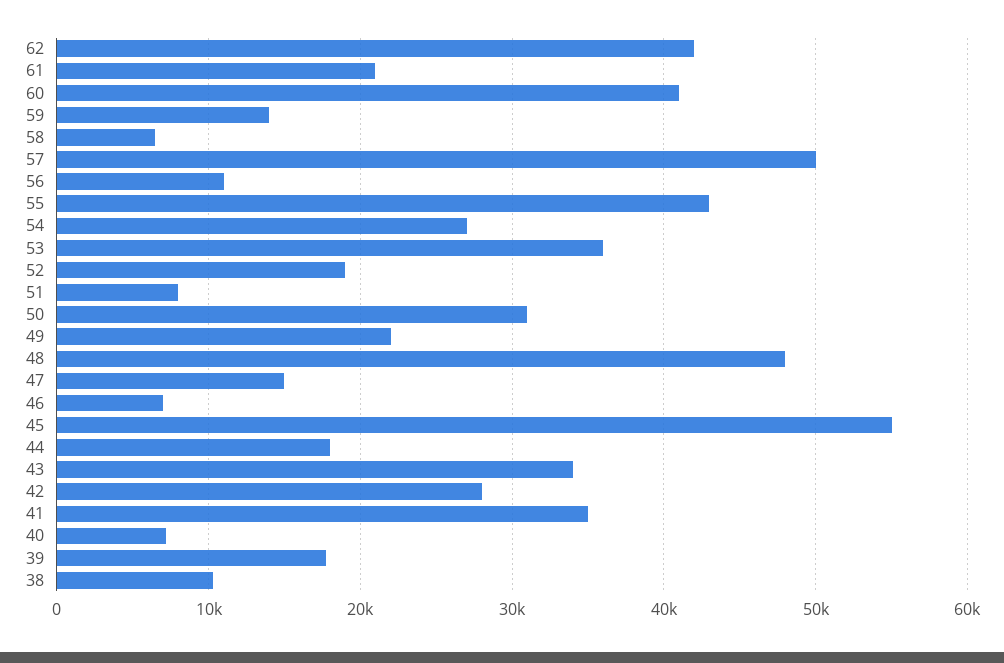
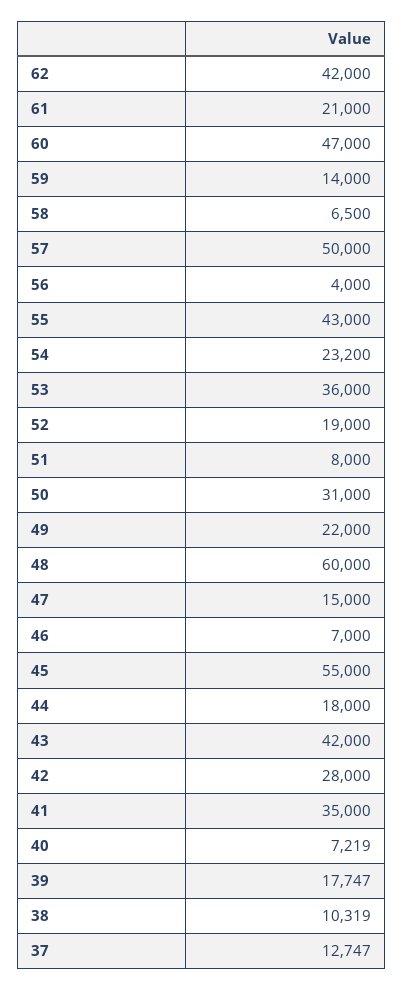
60: 41000 -> 47000
56: 11000 -> 4000
54: 27000 -> 23200
48: 48000 -> 60000
43: 34000 -> 42000
37: none -> 12747

